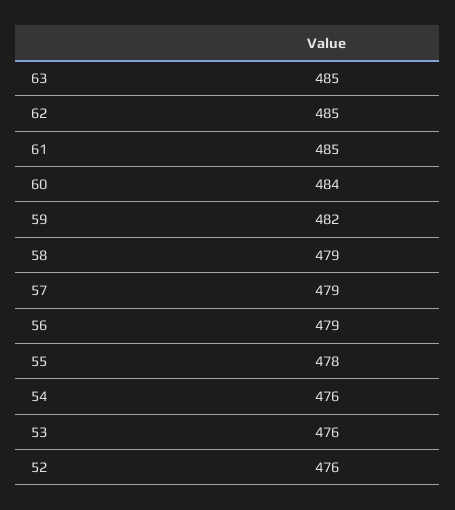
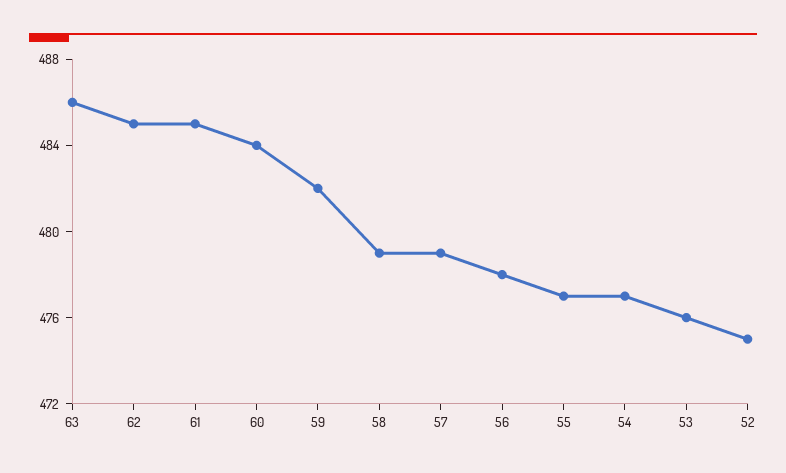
63: 485 -> 486
56: 479 -> 478
55: 478 -> 477
54: 476 -> 477
52: 476 -> 475

